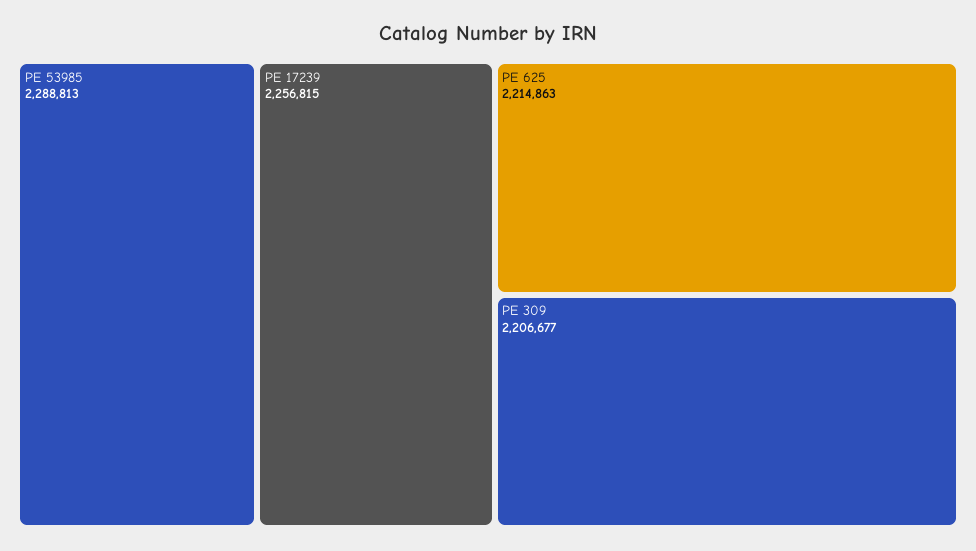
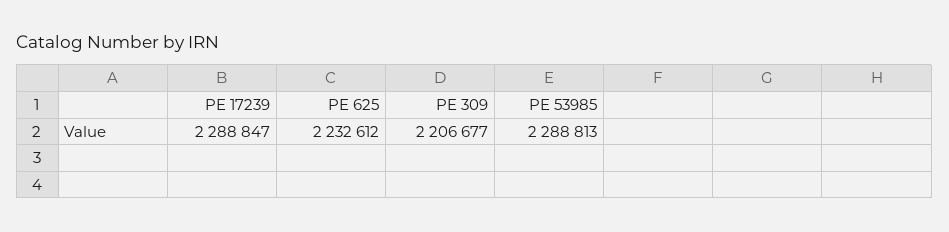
PE 17239: 2256815 -> 2288847
PE 625: 2214863 -> 2232612

